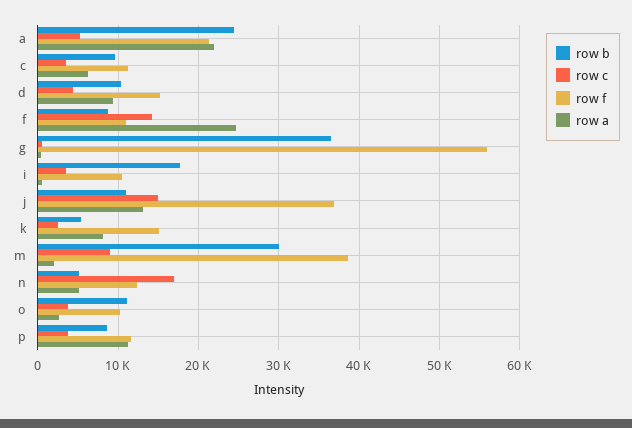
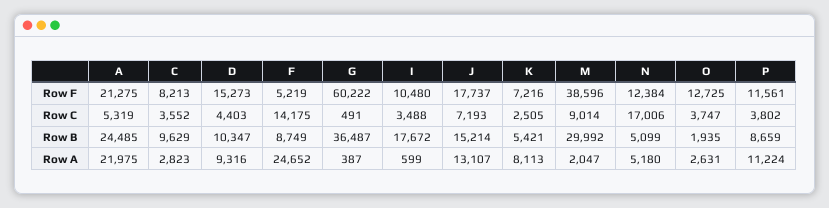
row f, c: 11000 -> 8213
row a, c: 6000 -> 2823
row f, f: 11000 -> 5219
row f, g: 56000 -> 60222
row b, j: 11000 -> 15214
row c, j: 15000 -> 7193
row f, j: 37000 -> 17737
row f, k: 15000 -> 7216
row b, o: 11000 -> 1935
row f, o: 10000 -> 12725

